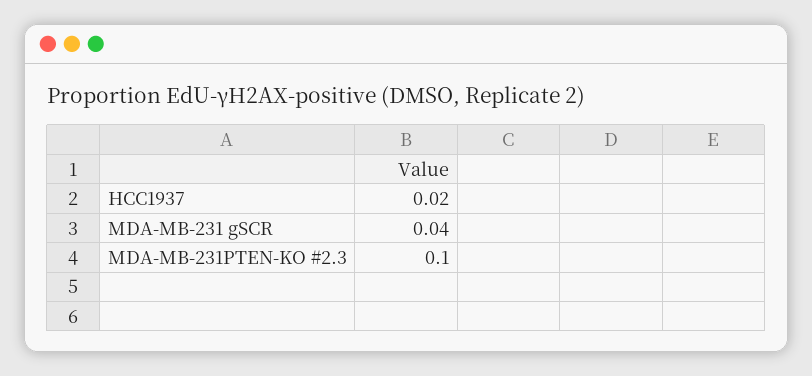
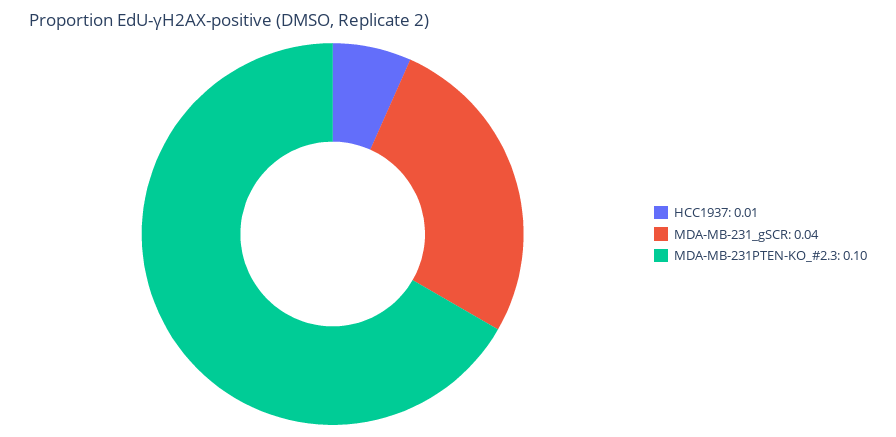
HCC1937: 0.02 -> 0.01

